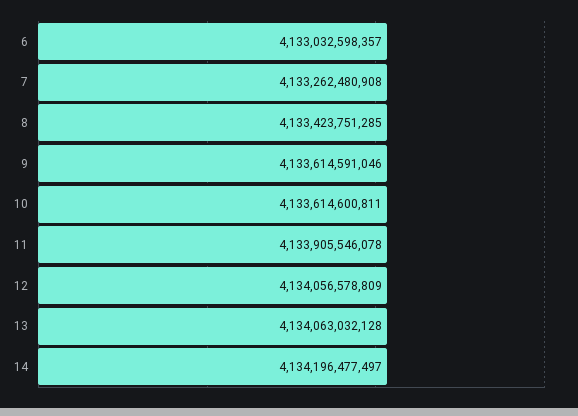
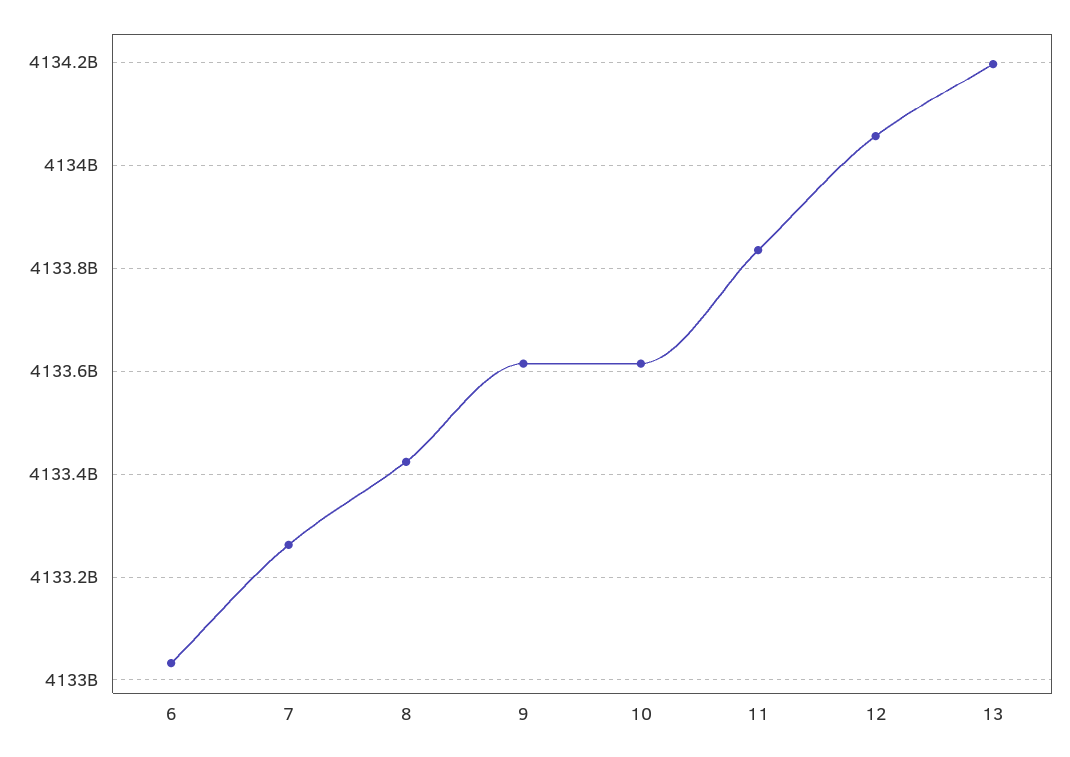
11: 4133905546078 -> 4133840000000
13: 4134063032128 -> 4134200000000
14: 4134196477497 -> none

